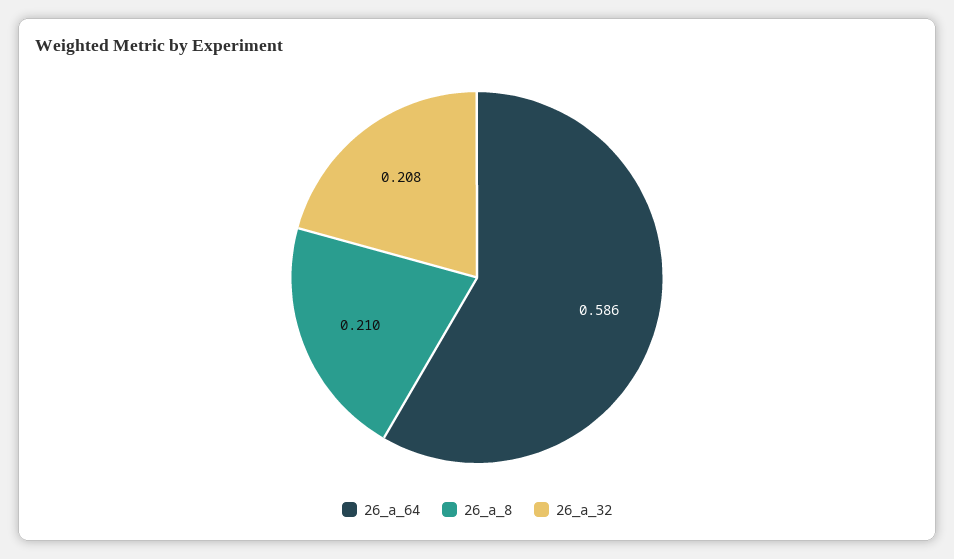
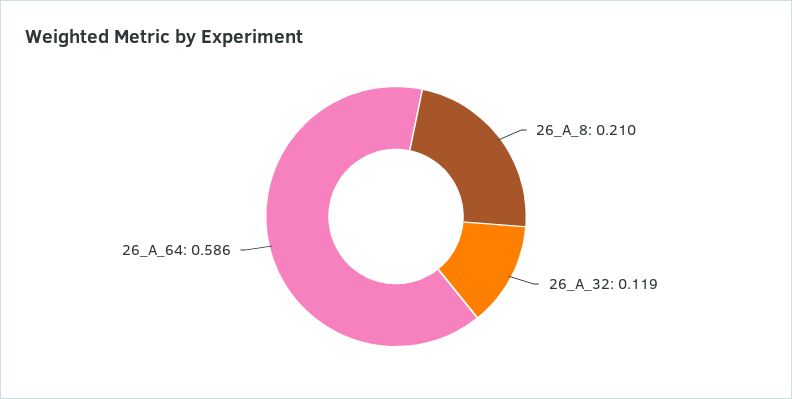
26_a_32: 0.208 -> 0.119

